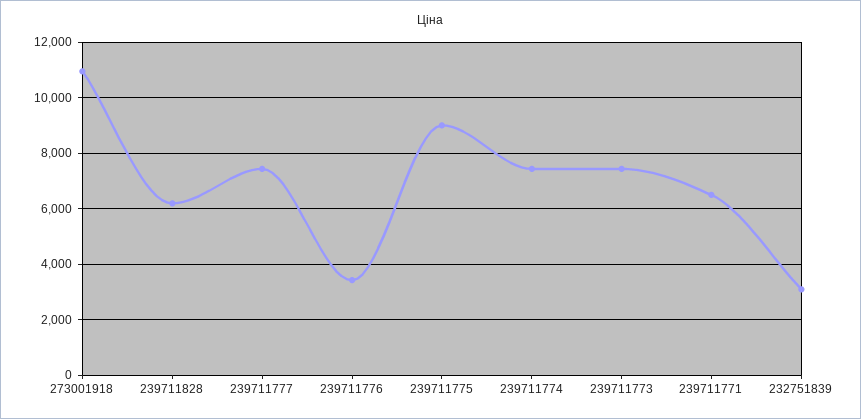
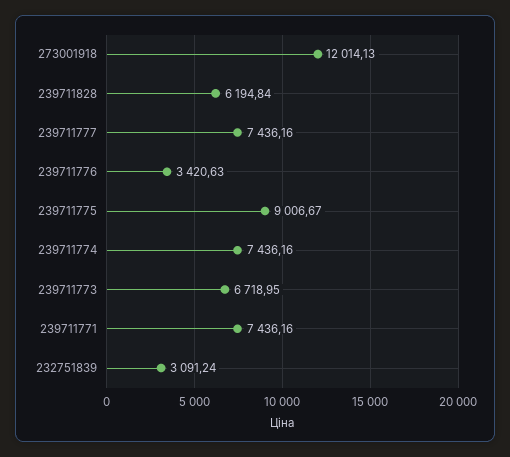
273001918: 11000 -> 12014.13
239711773: 7500 -> 6718.95
239711771: 6500 -> 7436.16

